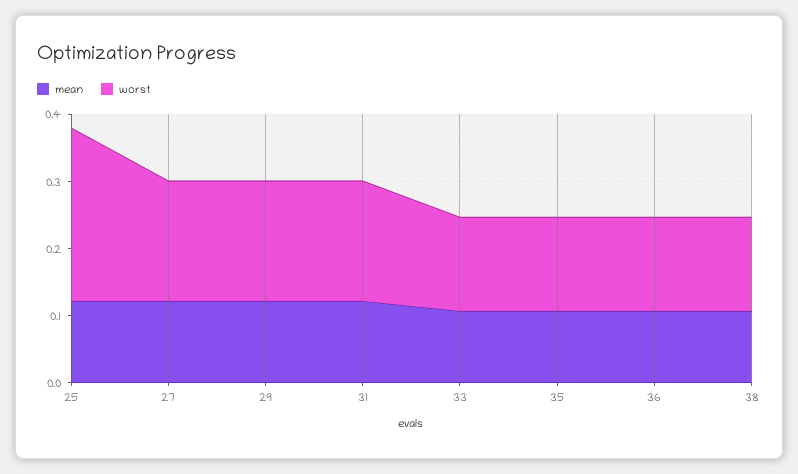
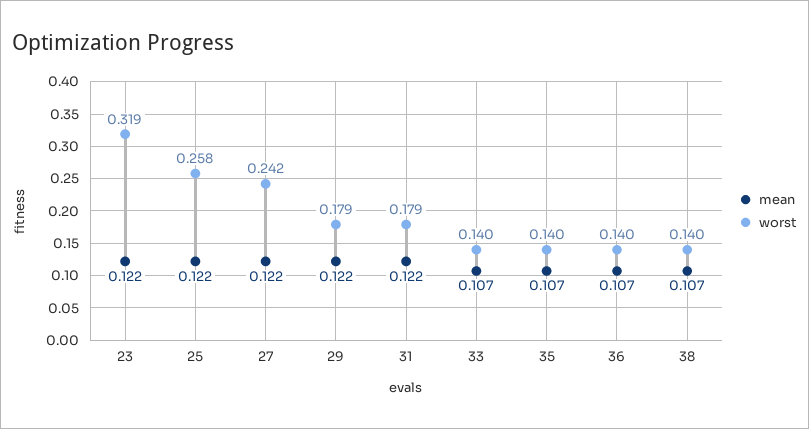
worst, 27: 0.18 -> 0.242
mean, 23: none -> 0.122
worst, 23: none -> 0.319

